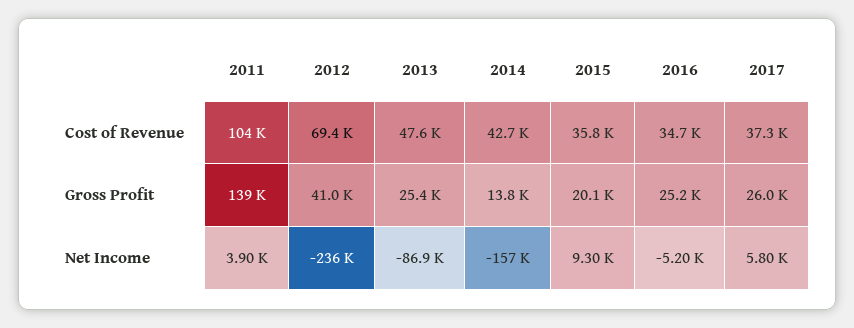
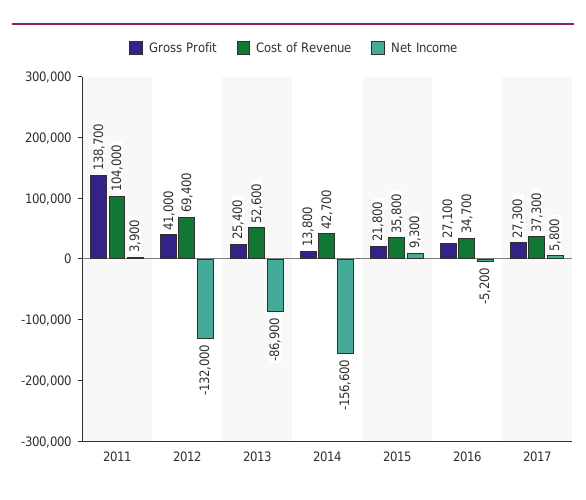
Cost of Revenue, 2013: 47600 -> 52600
Gross Profit, 2015: 20100 -> 21800
Gross Profit, 2016: 25200 -> 27100
Gross Profit, 2017: 26000 -> 27300
Net Income, 2012: -236000 -> -132000

